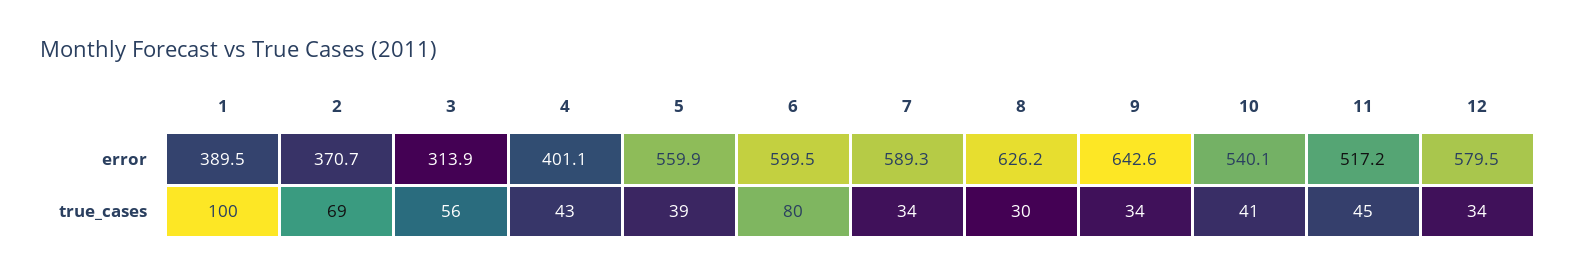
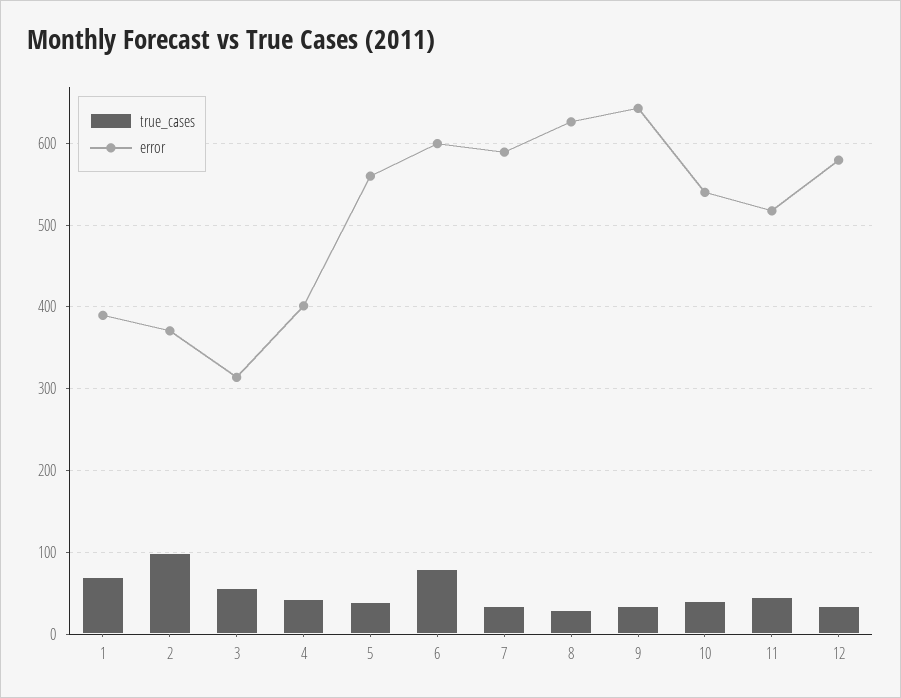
true_cases, 1: 100 -> 70
true_cases, 2: 69 -> 100

